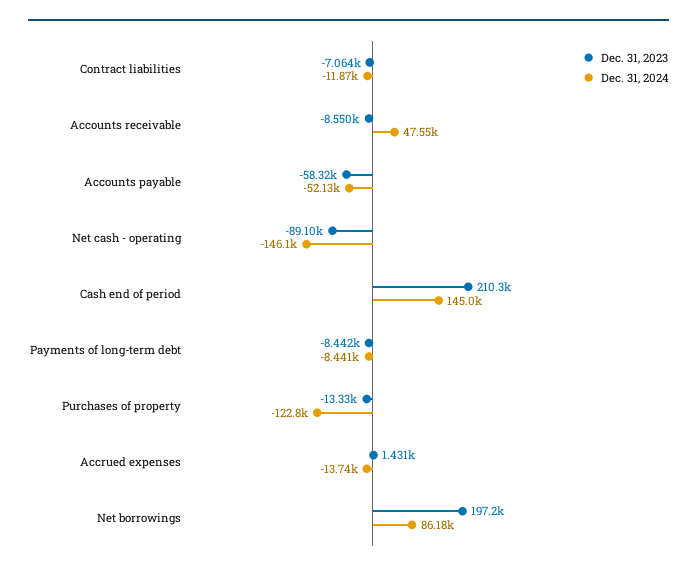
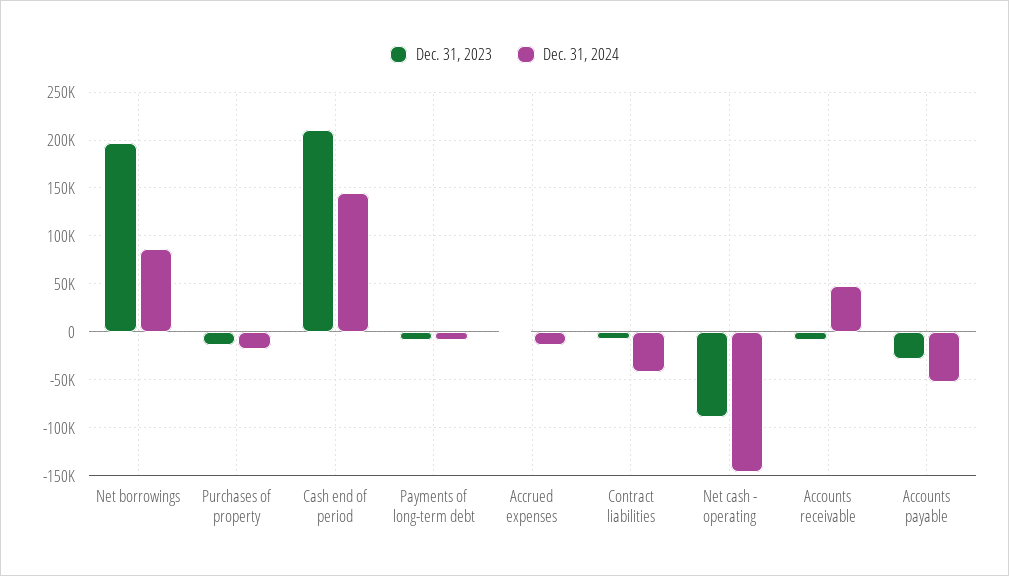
Dec. 31, 2024, Contract liabilities: -11870 -> -40000
Dec. 31, 2023, Accounts payable: -58320 -> -30000
Dec. 31, 2024, Purchases of property: -122800 -> -20000

